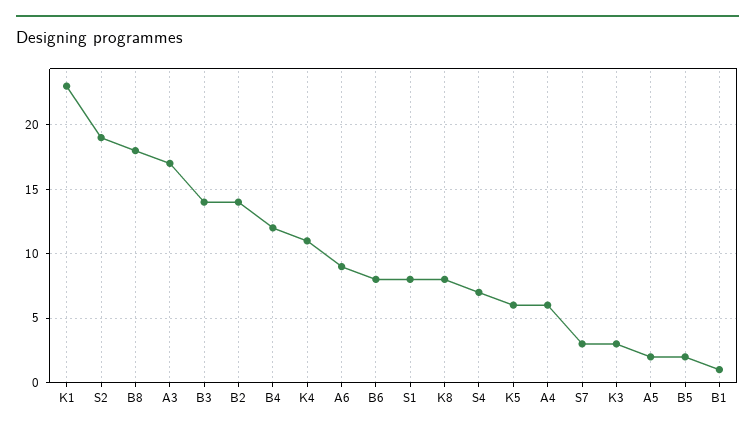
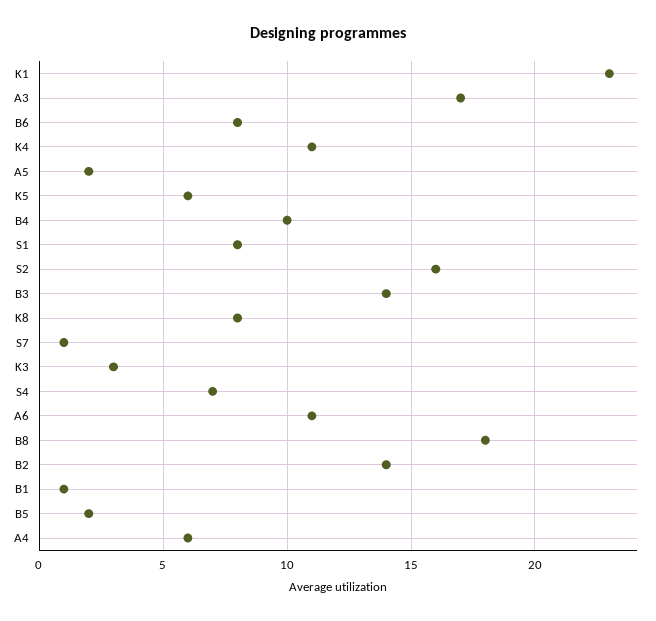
S2: 19 -> 16
B4: 12 -> 10
A6: 9 -> 11
S7: 3 -> 1

